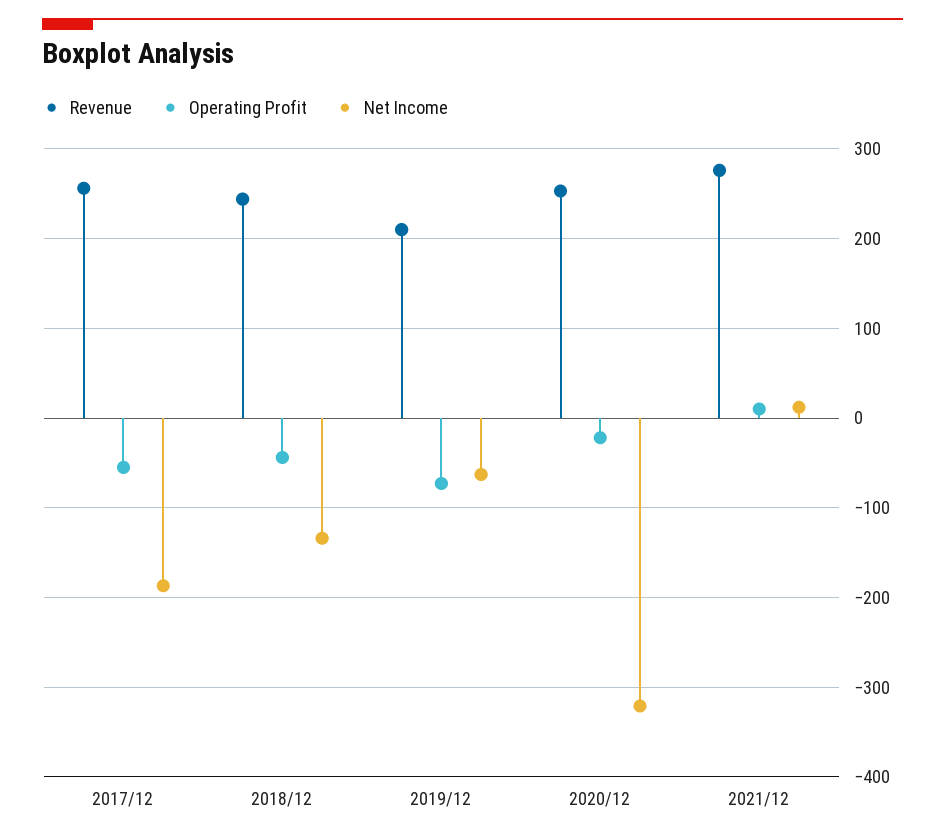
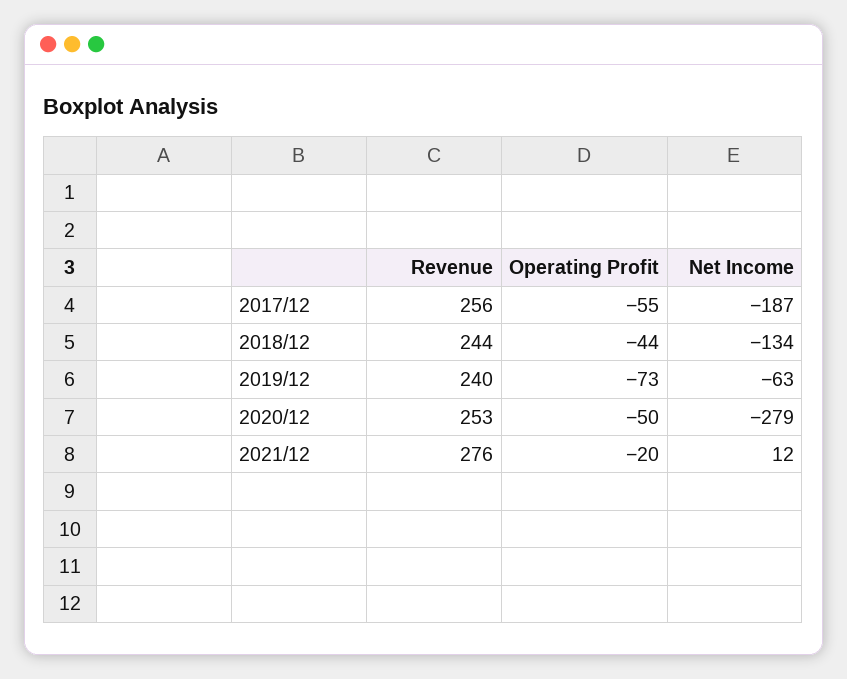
Revenue, 2019/12: 210 -> 240
Operating Profit, 2020/12: -20 -> -50
Net Income, 2020/12: -320 -> -279
Operating Profit, 2021/12: 10 -> -20

